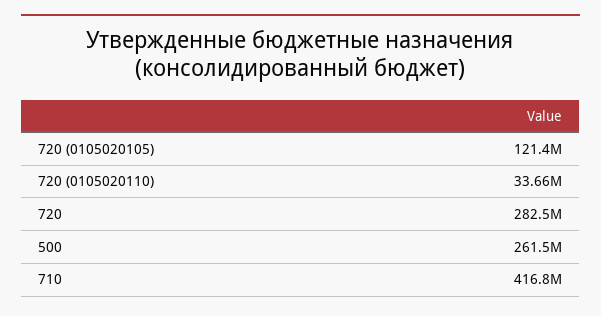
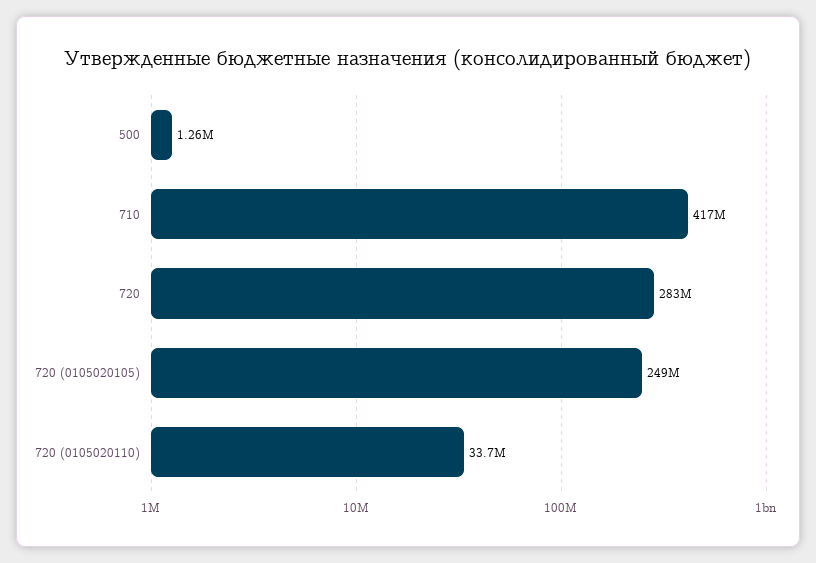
720 (0105020105): 121400000 -> 249000000
500: 261500000 -> 1260000

